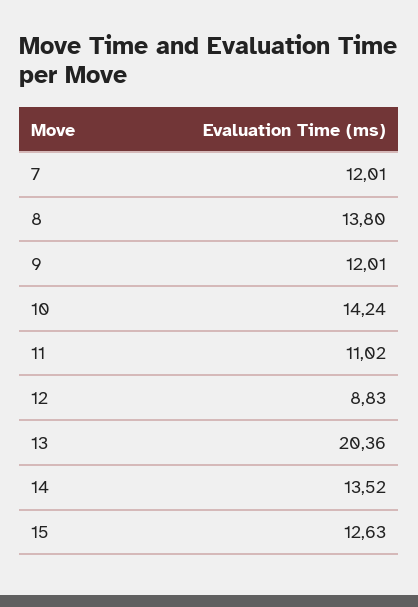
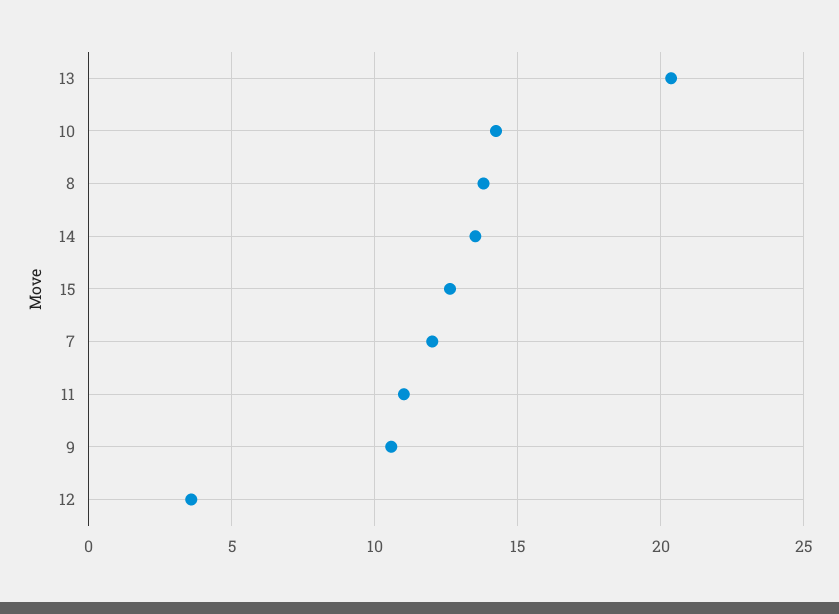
9: 12.01 -> 10.5
12: 8.83 -> 3.5

